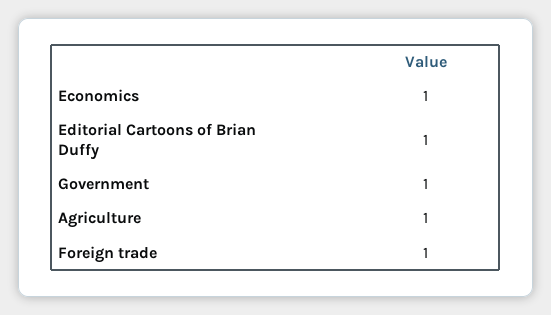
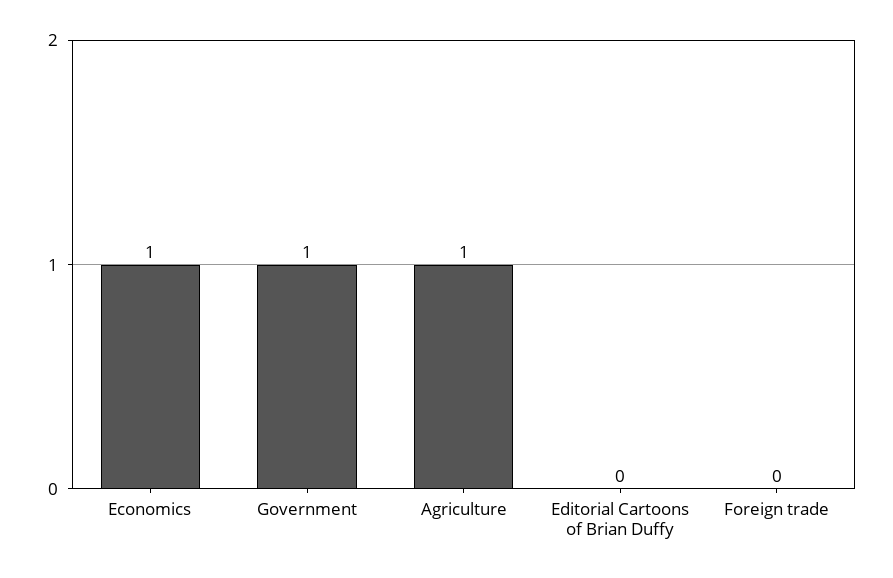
Editorial Cartoons of Brian Duffy: 1 -> 0
Foreign trade: 1 -> 0

